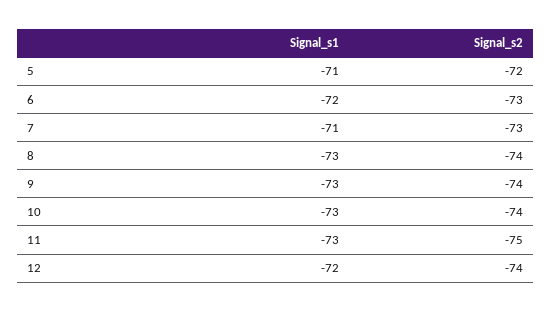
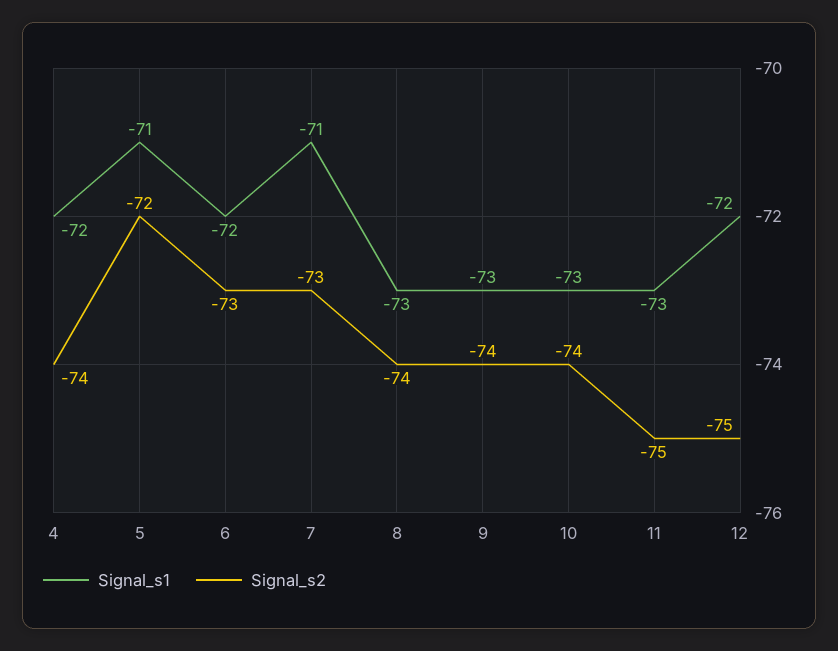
Signal_s2, 12: -74 -> -75
Signal_s1, 4: none -> -72
Signal_s2, 4: none -> -74

